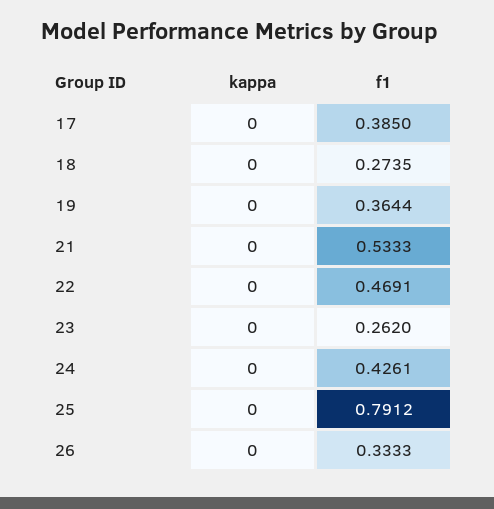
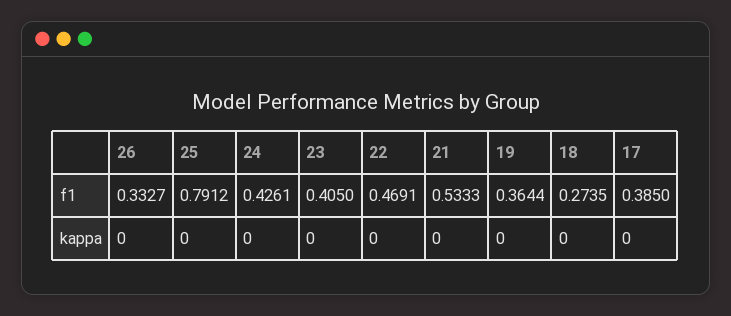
f1, 23: 0.262 -> 0.405
f1, 26: 0.3333 -> 0.3327

